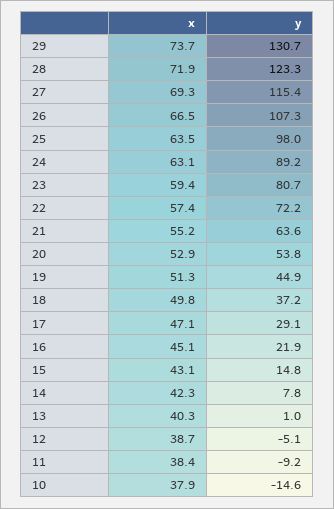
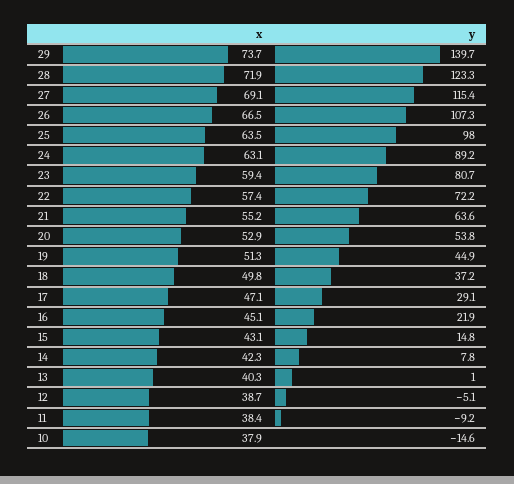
y, 29: 130.7 -> 139.7
x, 27: 69.3 -> 69.1

